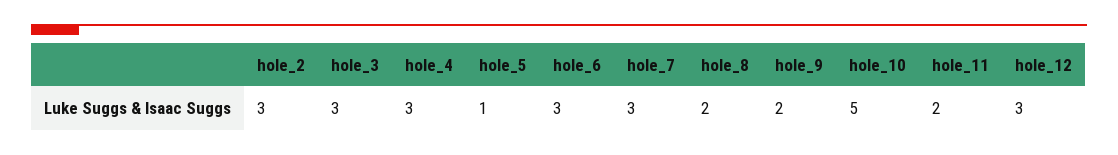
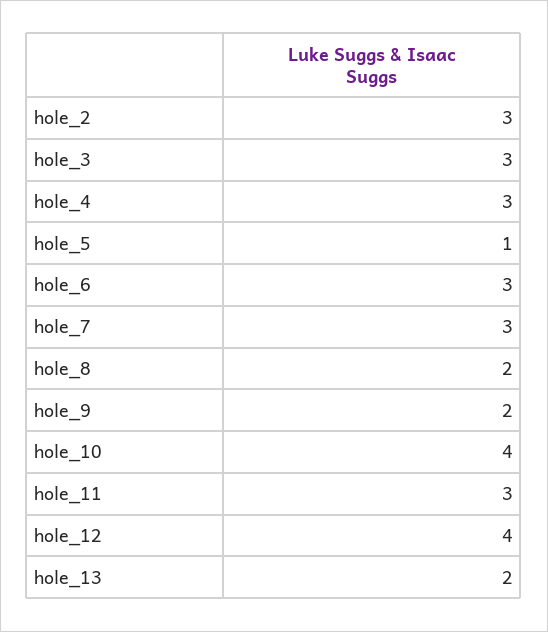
hole_10: 5 -> 4
hole_11: 2 -> 3
hole_12: 3 -> 4
hole_13: none -> 2

